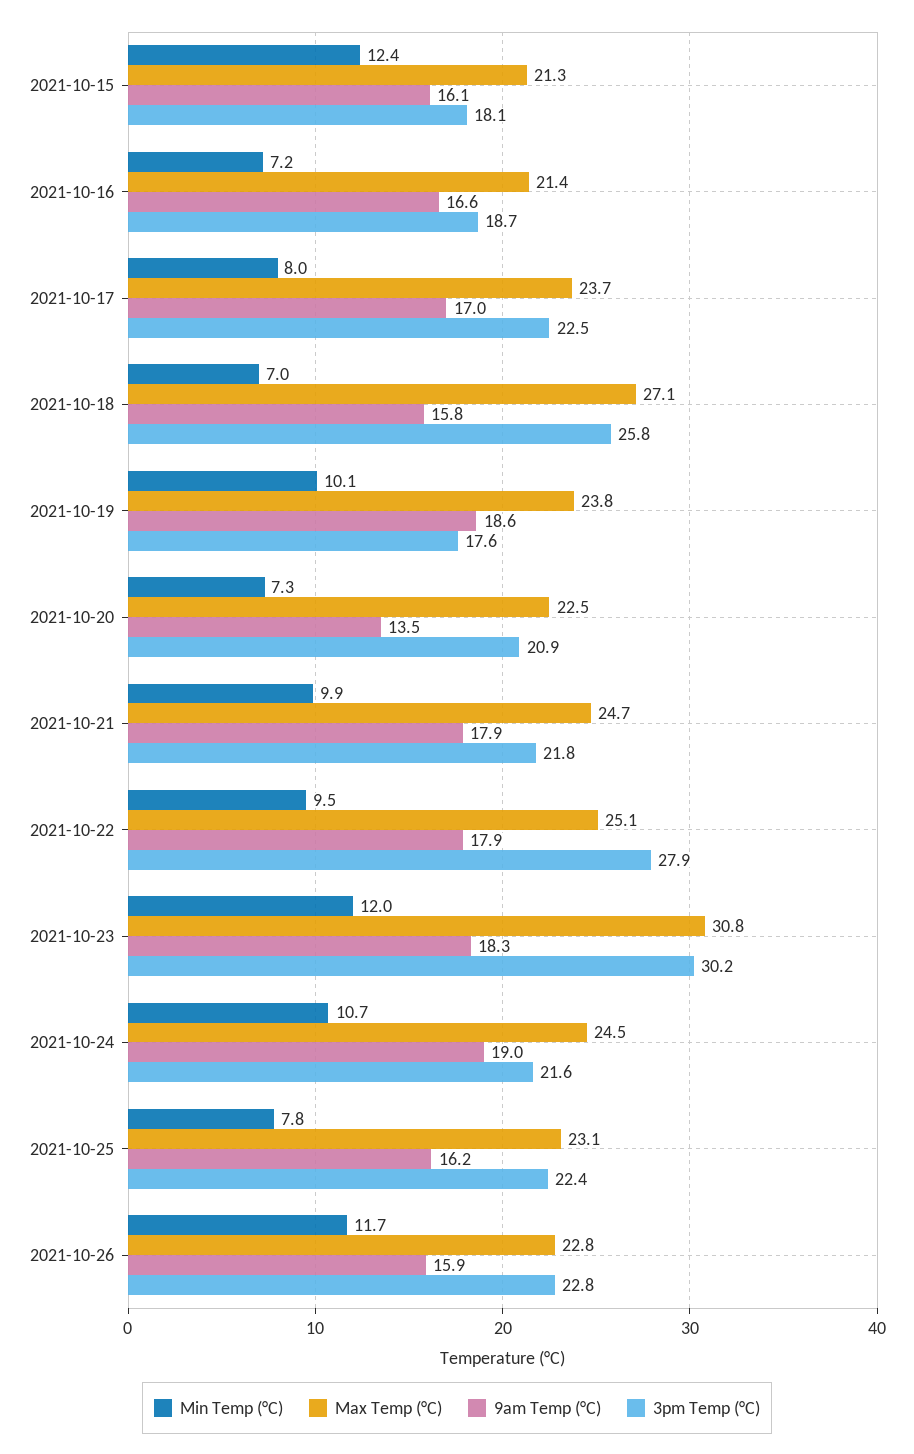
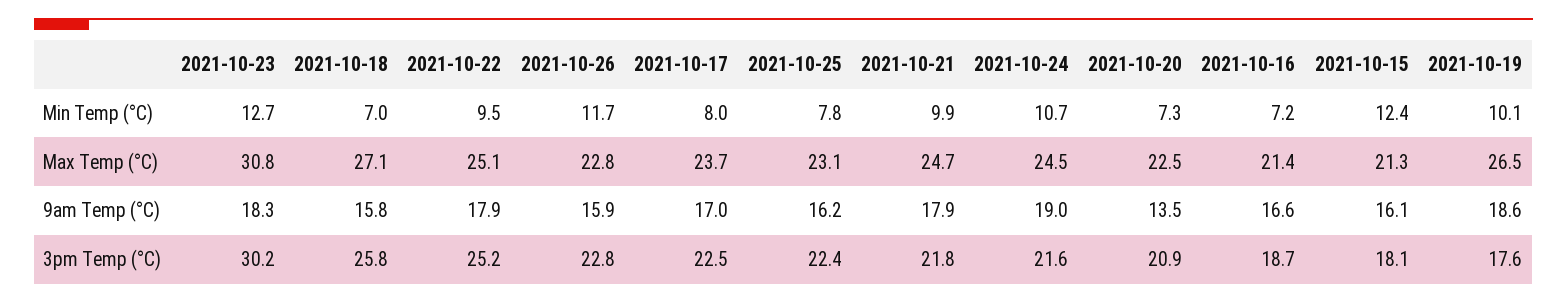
Max Temp (°C), 2021-10-19: 23.8 -> 26.5
3pm Temp (°C), 2021-10-22: 27.9 -> 25.2
Min Temp (°C), 2021-10-23: 12 -> 12.7

